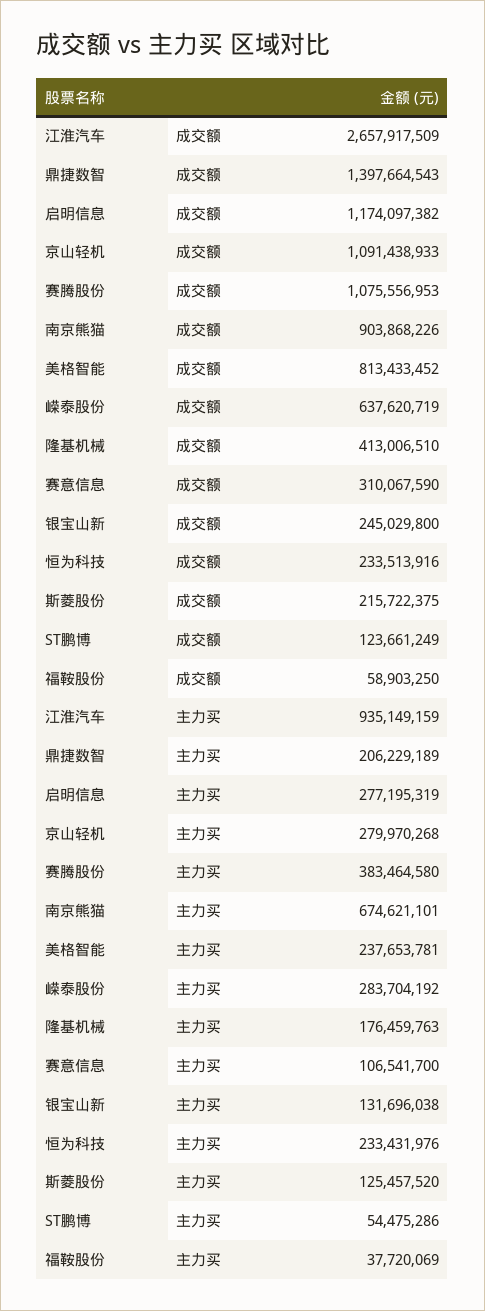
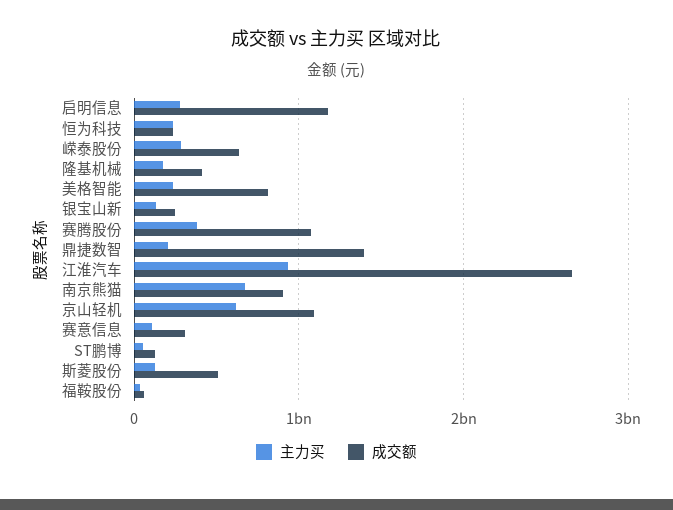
成交额, 斯菱股份: 215722375 -> 500000000
主力买, 京山轻机: 279970268 -> 600000000

